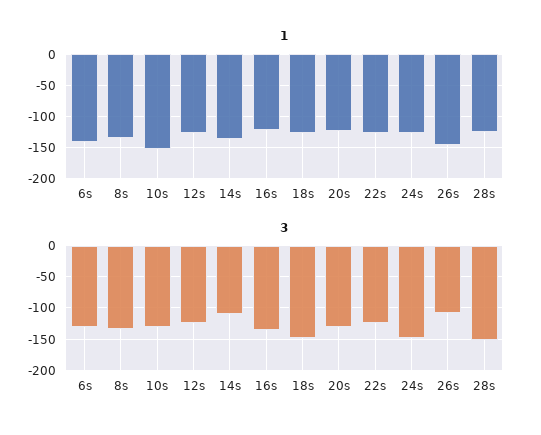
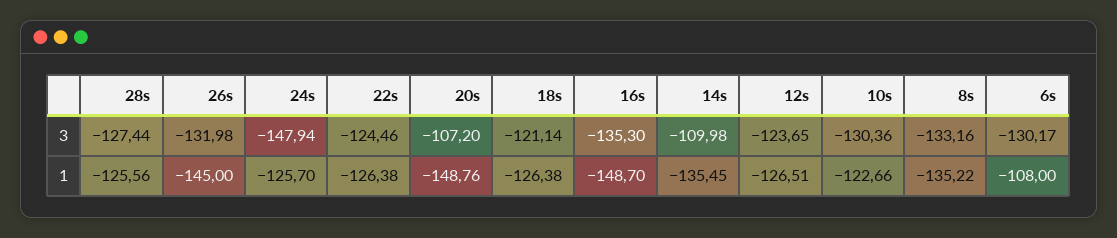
1, 6s: -140 -> -108
1, 10s: -150 -> -122.66
1, 16s: -120 -> -148.7
1, 20s: -120 -> -148.76
3, 18s: -150 -> -121.14
3, 20s: -130 -> -107.2
3, 26s: -110 -> -131.98
3, 28s: -150 -> -127.44

